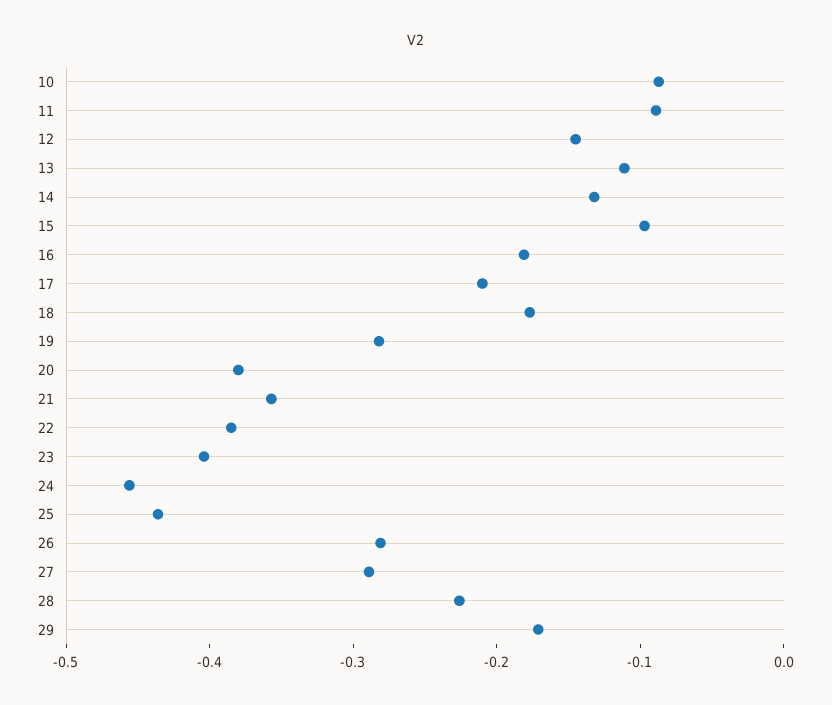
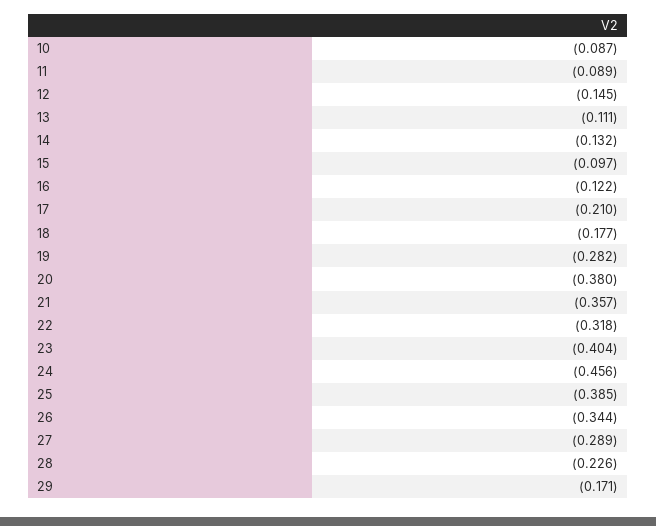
16: -0.18 -> -0.122
22: -0.38 -> -0.318
25: -0.44 -> -0.385
26: -0.28 -> -0.344

